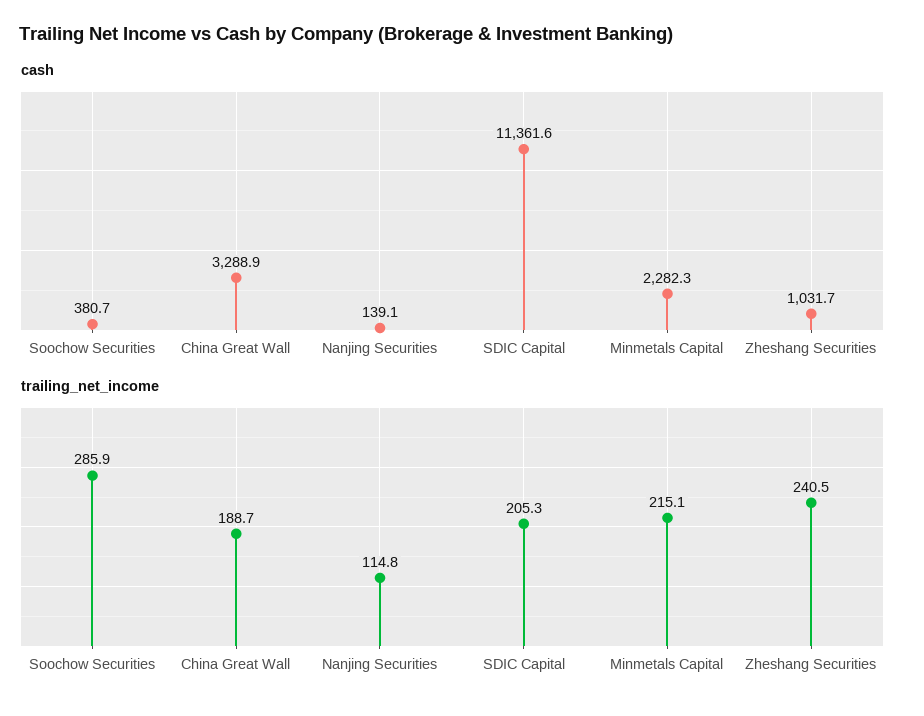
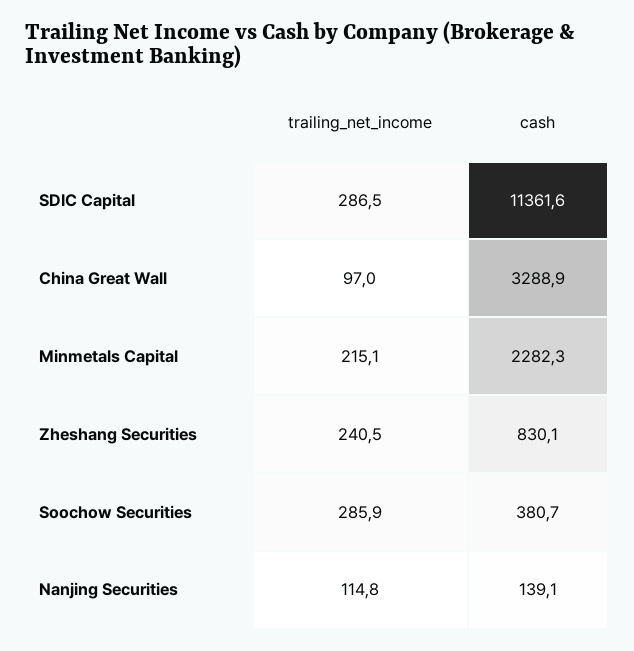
cash, Zheshang Securities: 1031.7 -> 830.1
trailing_net_income, China Great Wall: 188.7 -> 97
trailing_net_income, SDIC Capital: 205.3 -> 286.5

